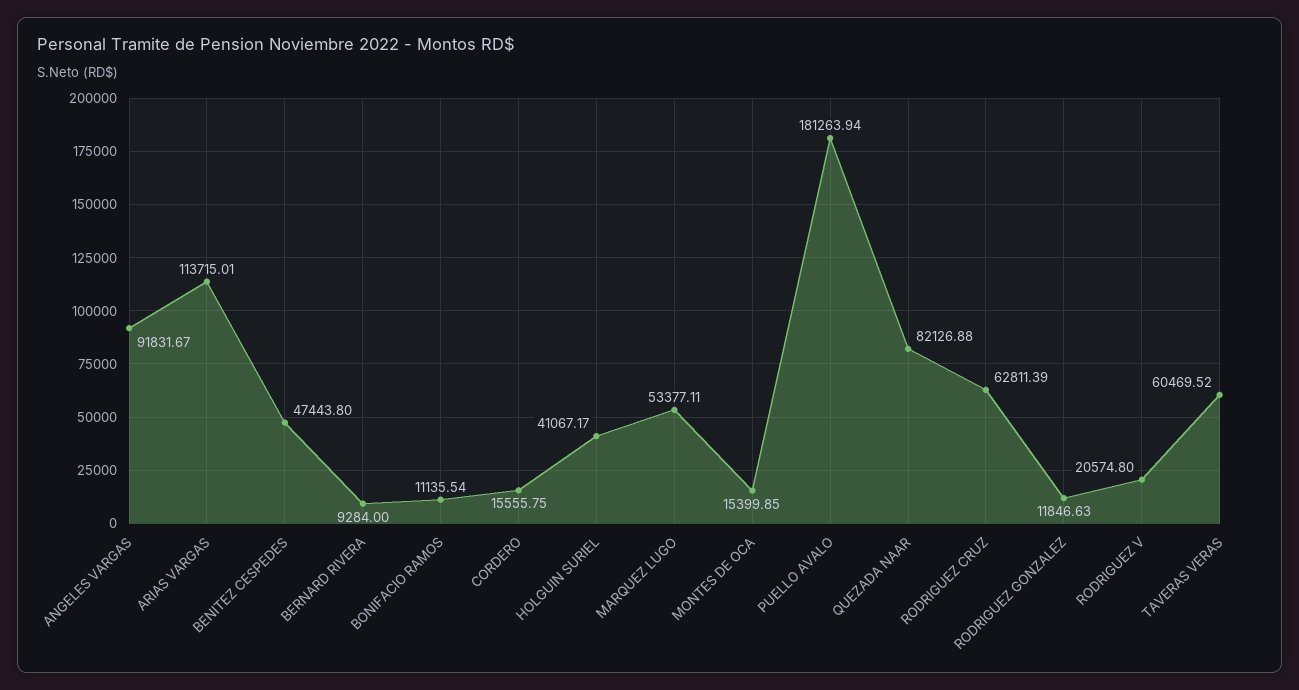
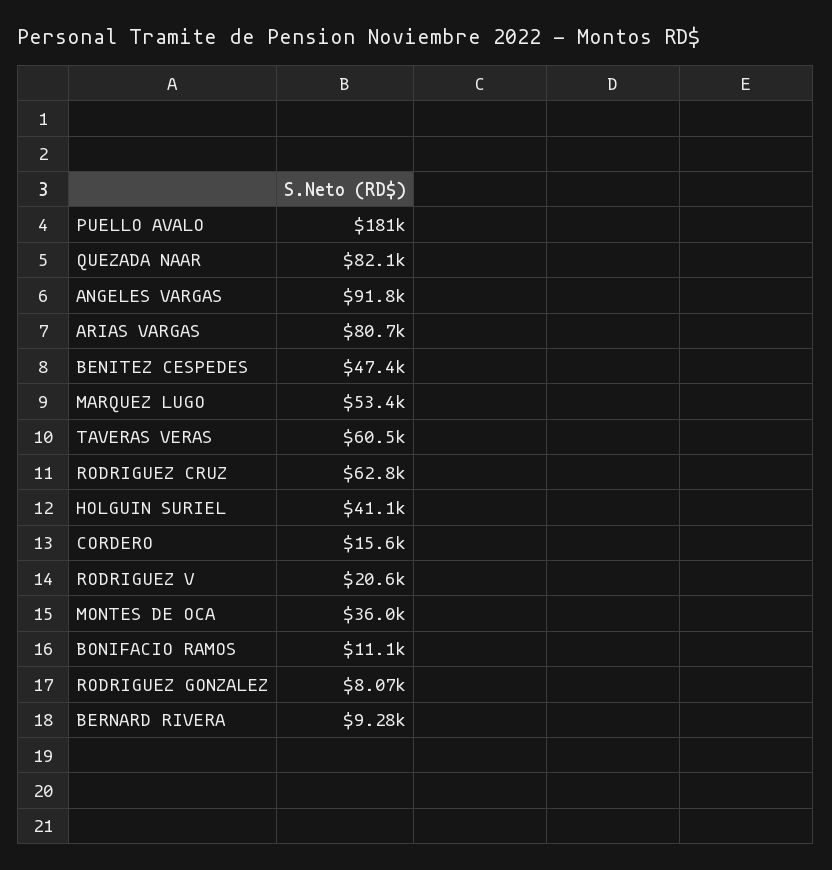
ARIAS VARGAS: 113715.01 -> 80700
MONTES DE OCA: 15399.85 -> 36000
RODRIGUEZ GONZALEZ: 11846.63 -> 8070

